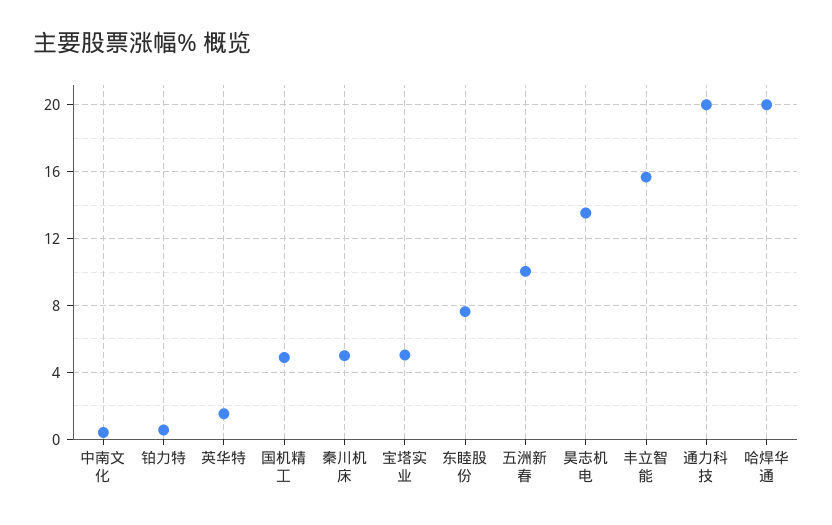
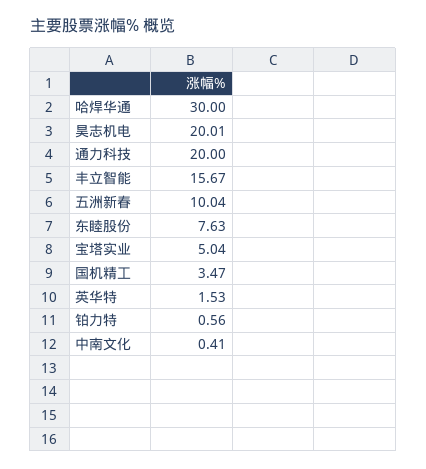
国机精工: 5 -> 3.47
秦川机床: 5 -> none
昊志机电: 13.5 -> 20.01
哈焊华通: 20 -> 30

